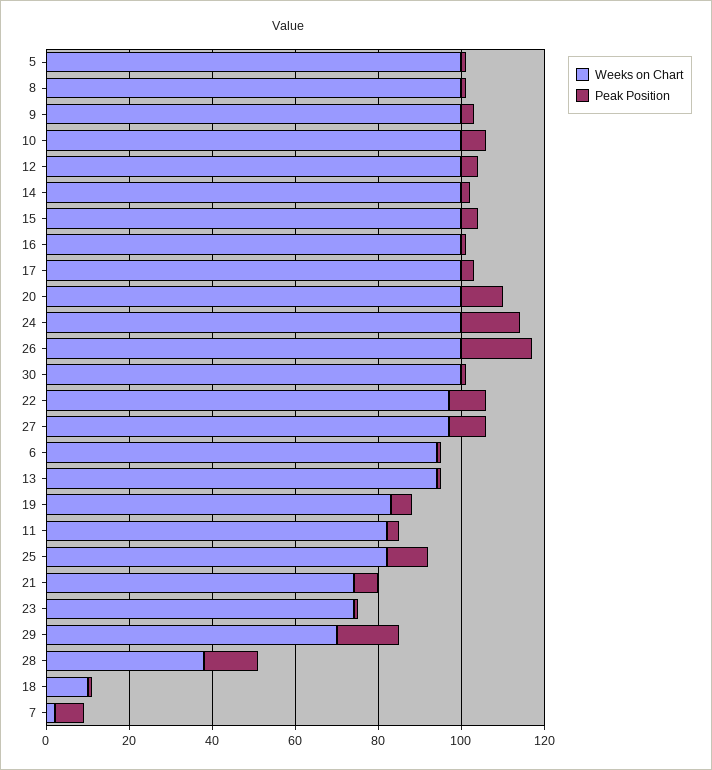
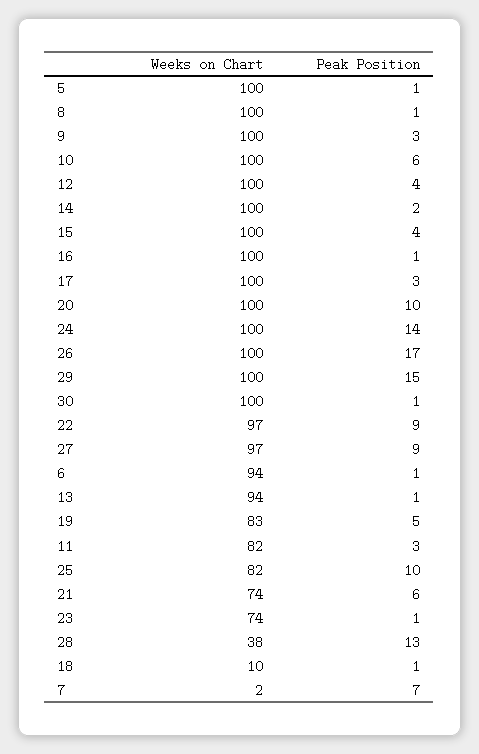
Weeks on Chart, 29: 70 -> 100

